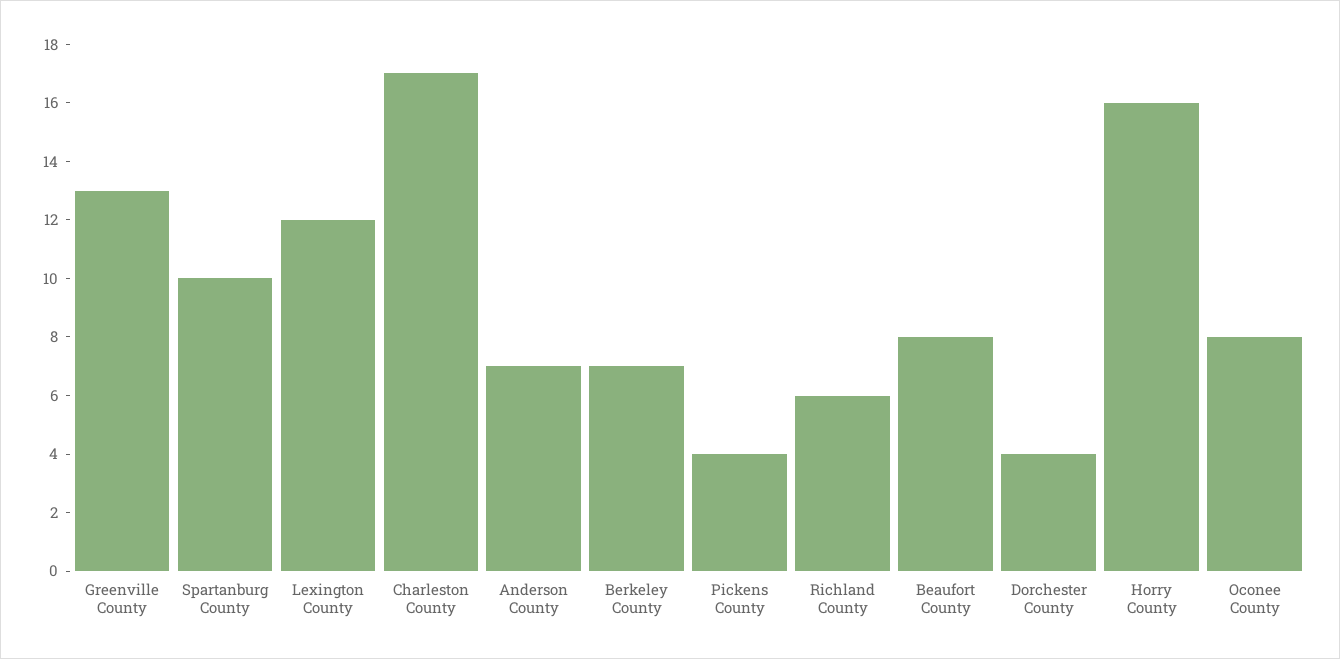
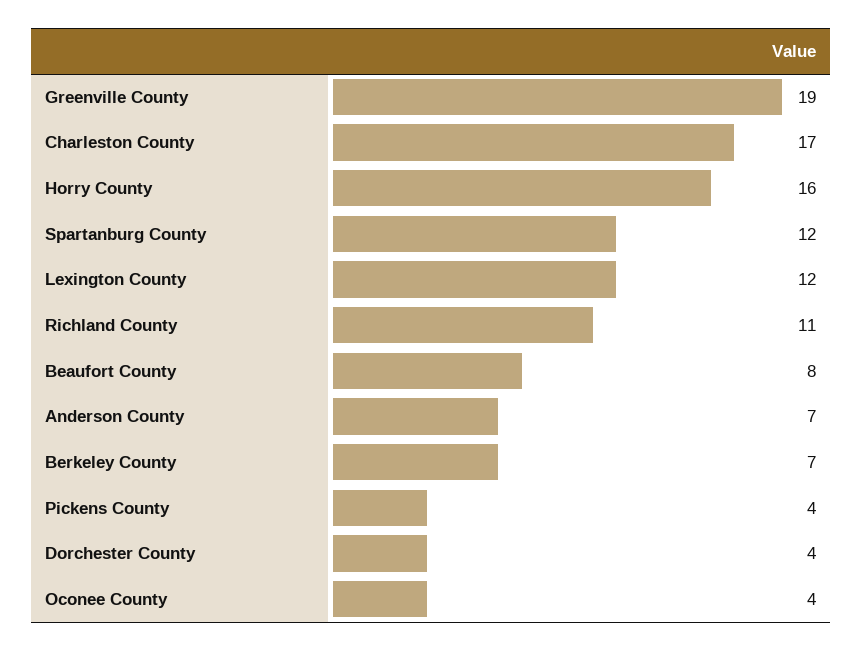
Greenville County: 13 -> 19
Spartanburg County: 10 -> 12
Richland County: 6 -> 11
Oconee County: 8 -> 4

